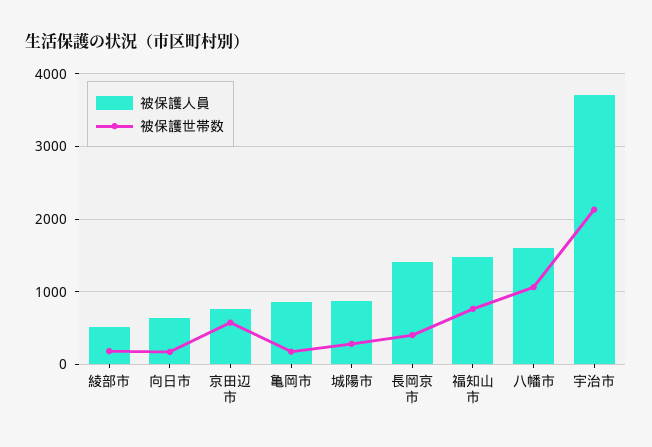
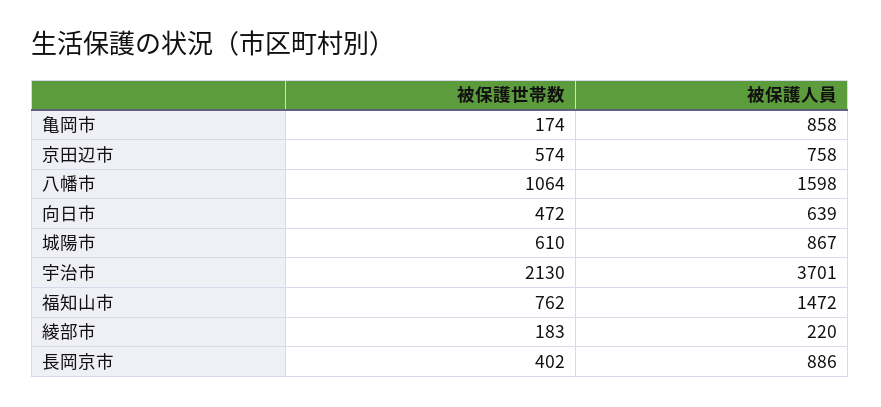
被保護人員, 綾部市: 500 -> 220
被保護世帯数, 向日市: 200 -> 472
被保護世帯数, 城陽市: 300 -> 610
被保護人員, 長岡京市: 1400 -> 886

